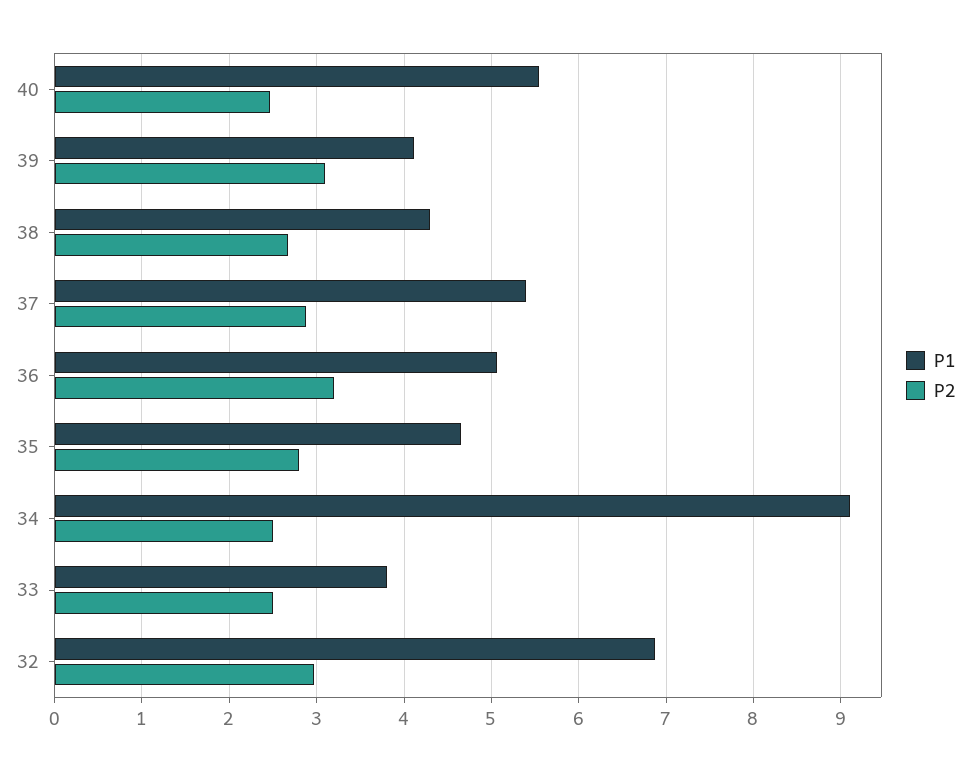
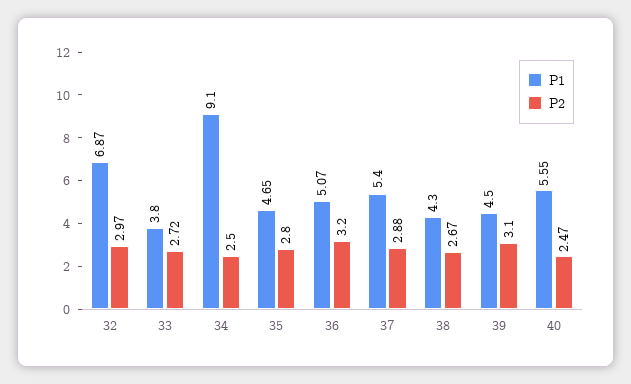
P1, 39: 4.1 -> 4.5
P2, 33: 2.5 -> 2.72

